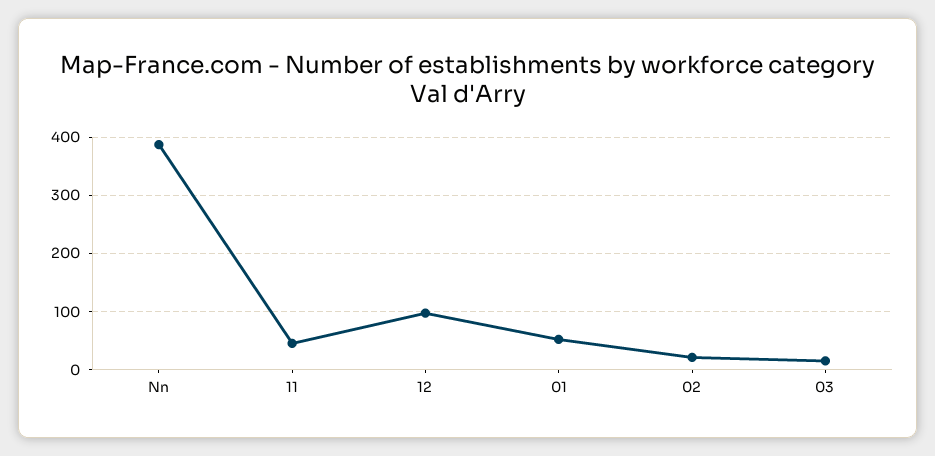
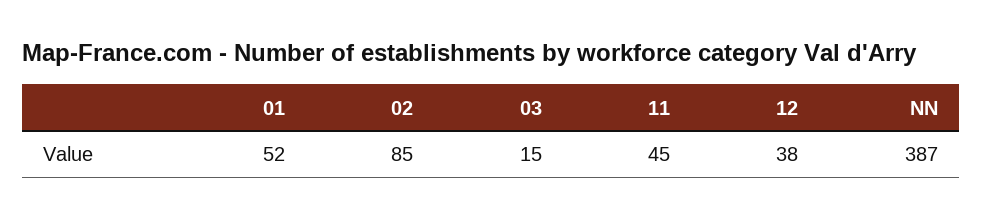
12: 100 -> 38
02: 20 -> 85

